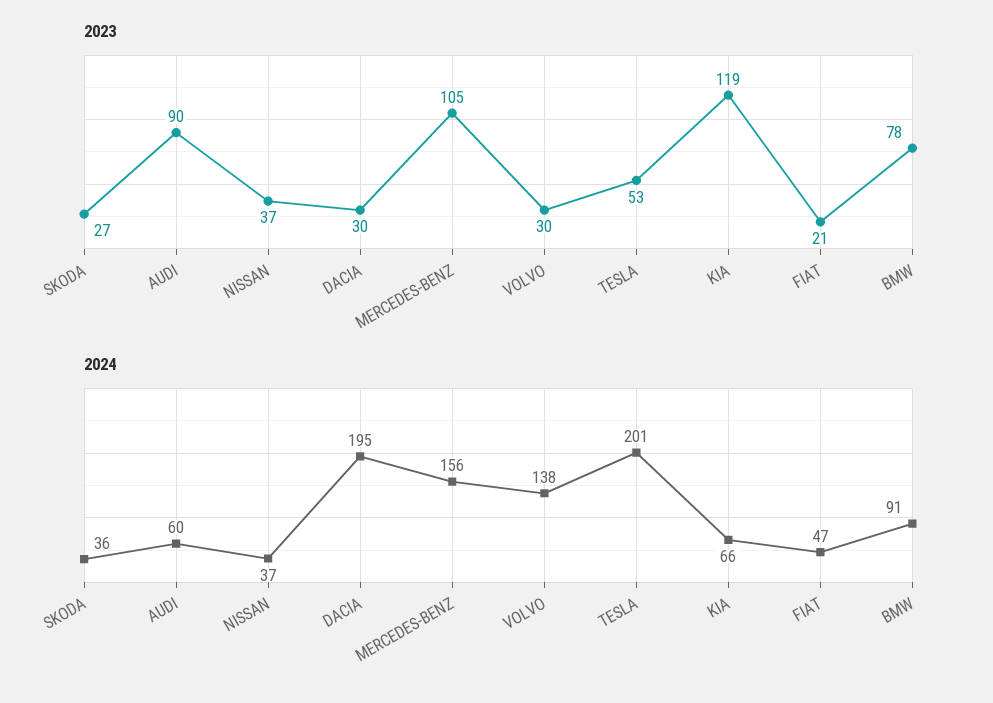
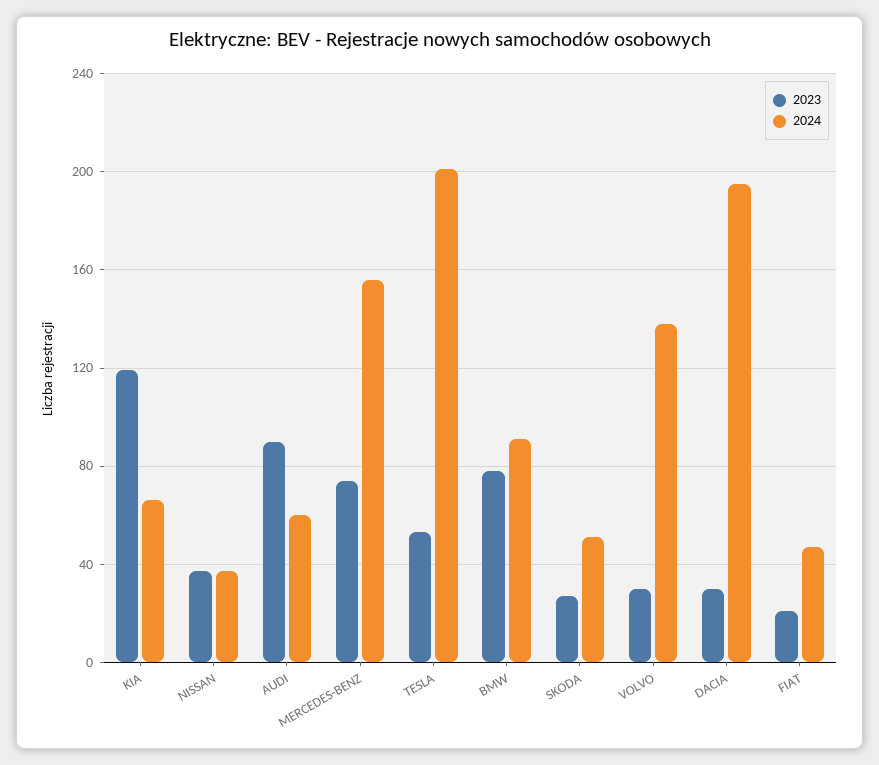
2023, MERCEDES-BENZ: 105 -> 75
2024, SKODA: 36 -> 50

